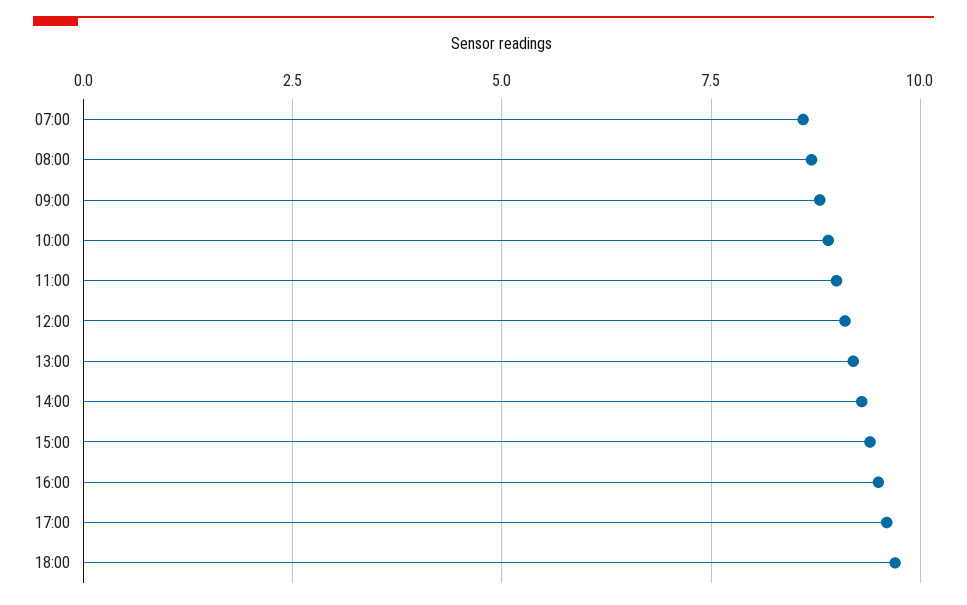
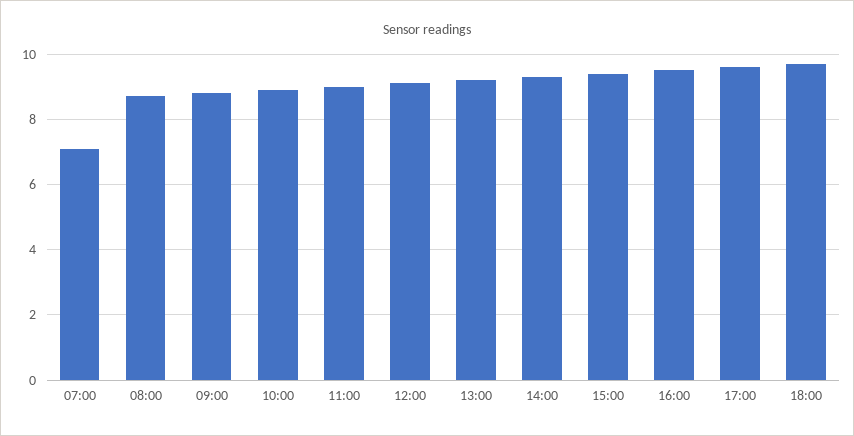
07:00: 8.5 -> 7

